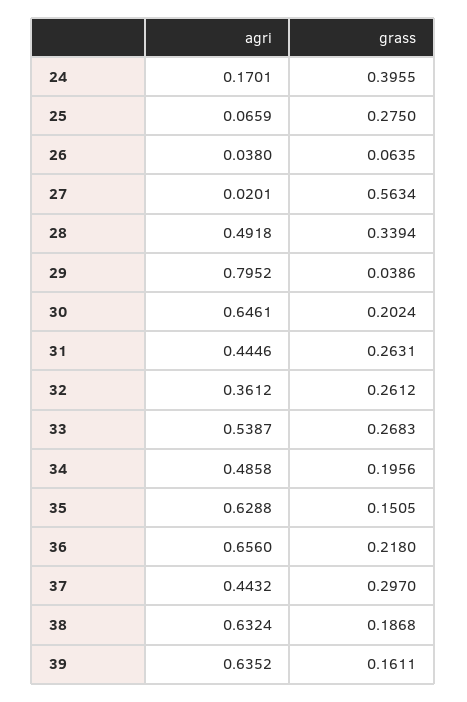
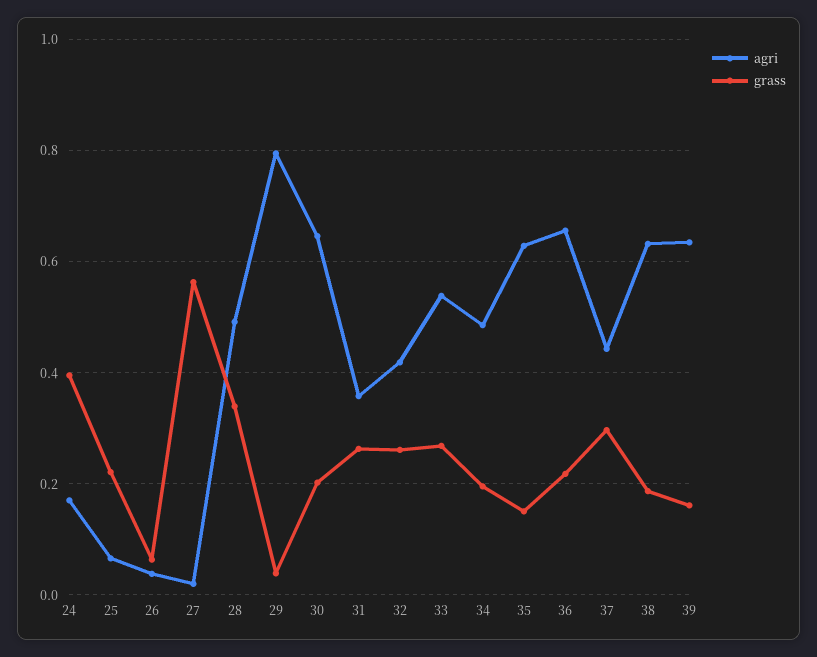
grass, 25: 0.275 -> 0.22
agri, 31: 0.4446 -> 0.36
agri, 32: 0.3612 -> 0.42

